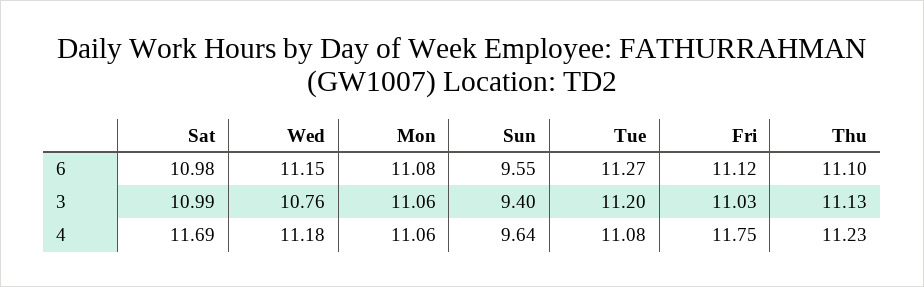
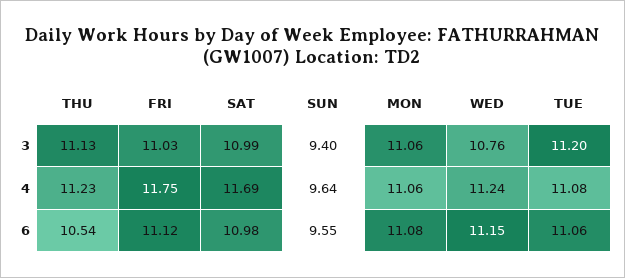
Tue, 6: 11.27 -> 11.06
Thu, 6: 11.1 -> 10.54
Wed, 4: 11.18 -> 11.24

